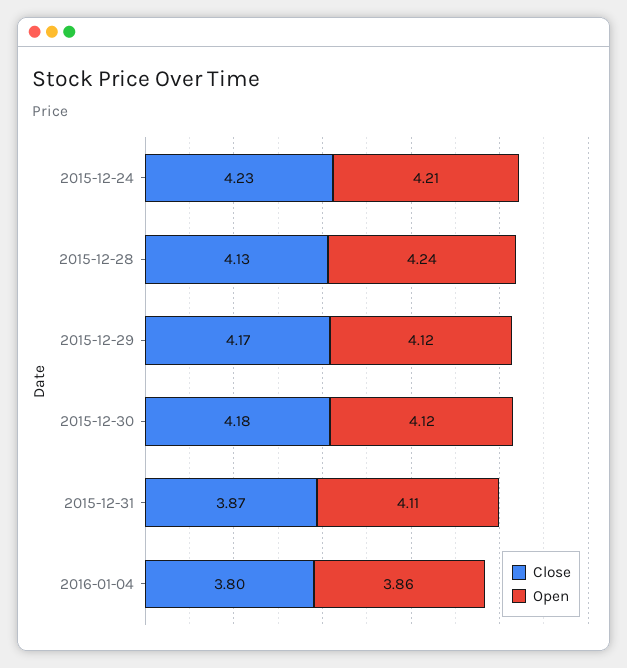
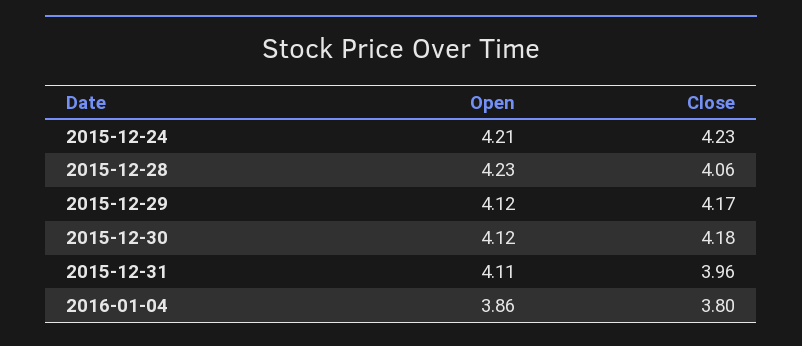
Close, 2015-12-28: 4.13 -> 4.06
Open, 2015-12-28: 4.24 -> 4.23
Close, 2015-12-31: 3.87 -> 3.96

